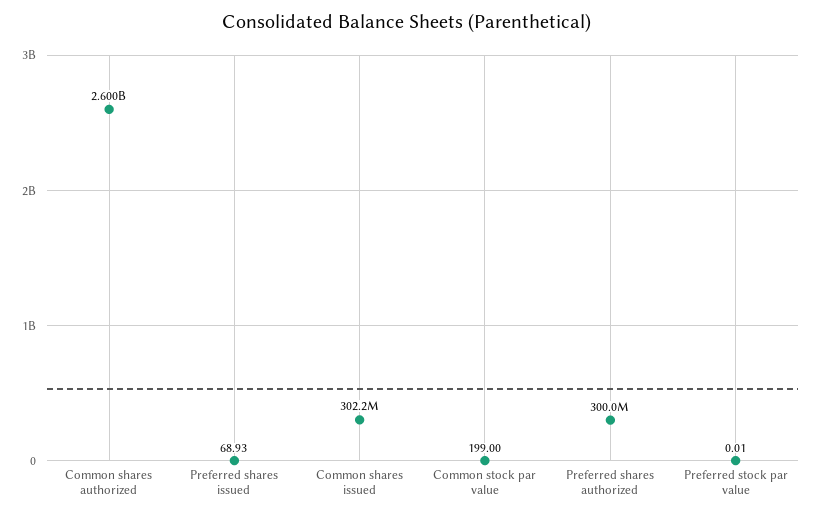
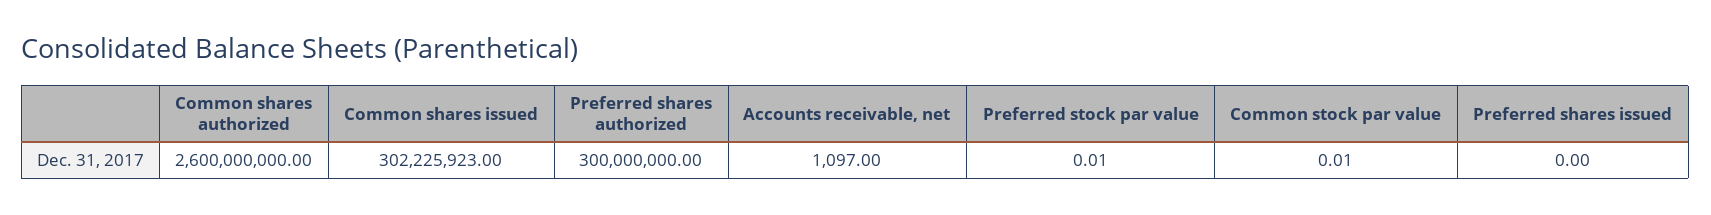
Preferred shares issued: 68.93 -> 0
Common stock par value: 199 -> 0.01
Accounts receivable, net: none -> 1097

